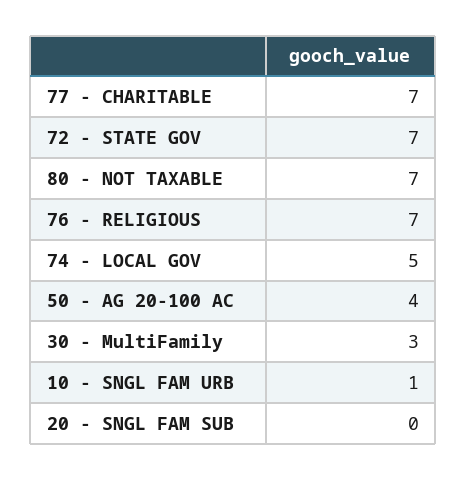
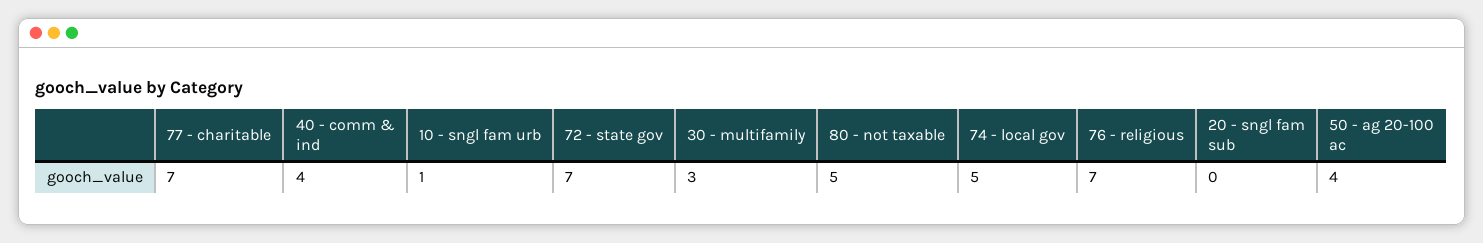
80 - NOT TAXABLE: 7 -> 5
40 - comm & ind: none -> 4

